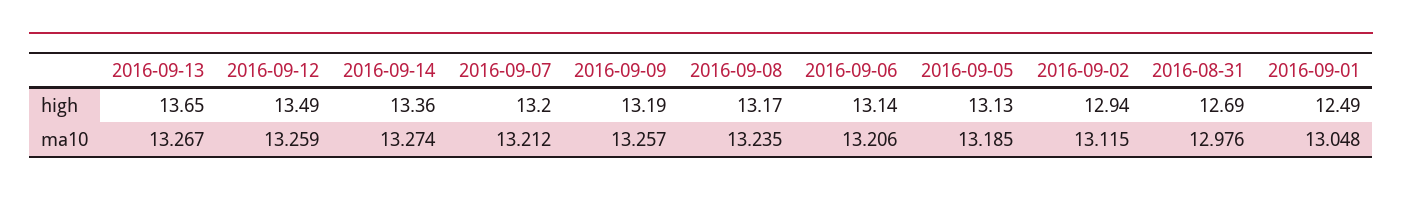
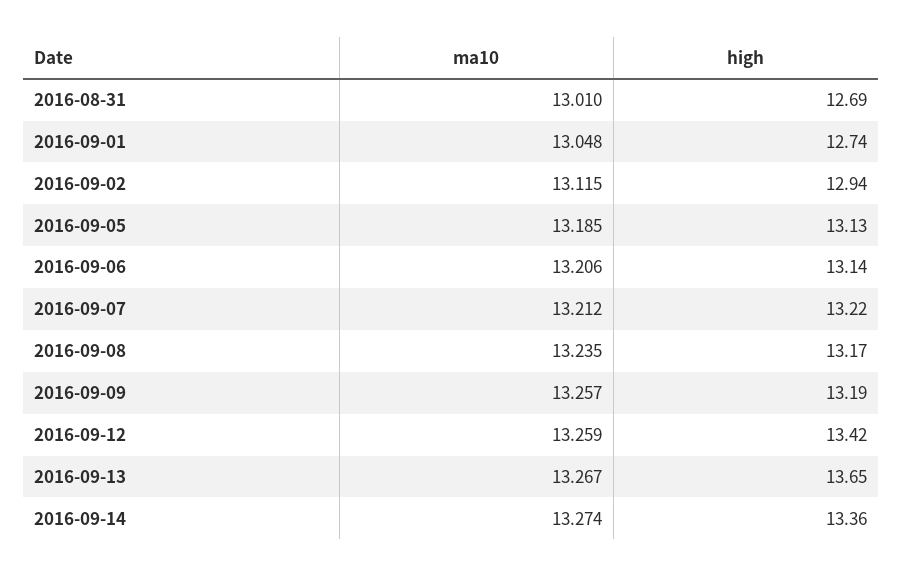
2016-09-12, high: 13.49 -> 13.42
2016-09-07, high: 13.2 -> 13.22
2016-09-01, high: 12.49 -> 12.74
2016-08-31, ma10: 12.976 -> 13.01

